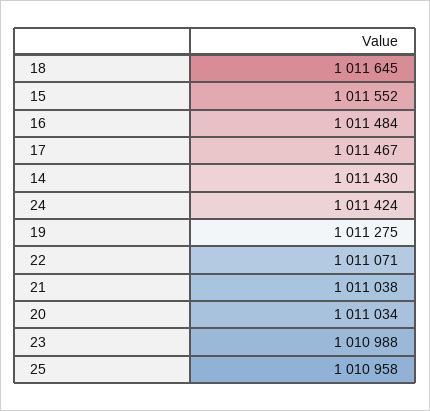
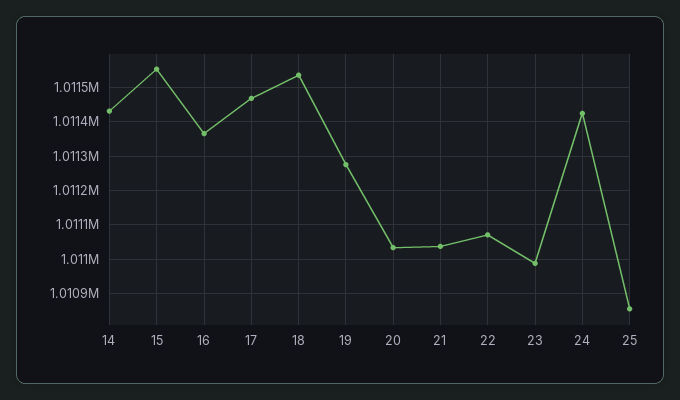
18: 1011645 -> 1011540
16: 1011484 -> 1011360
25: 1010958 -> 1010860

